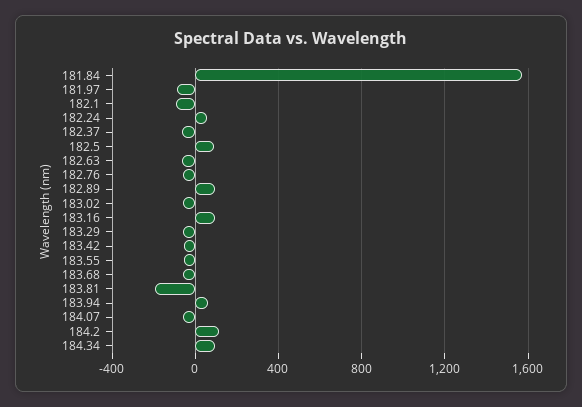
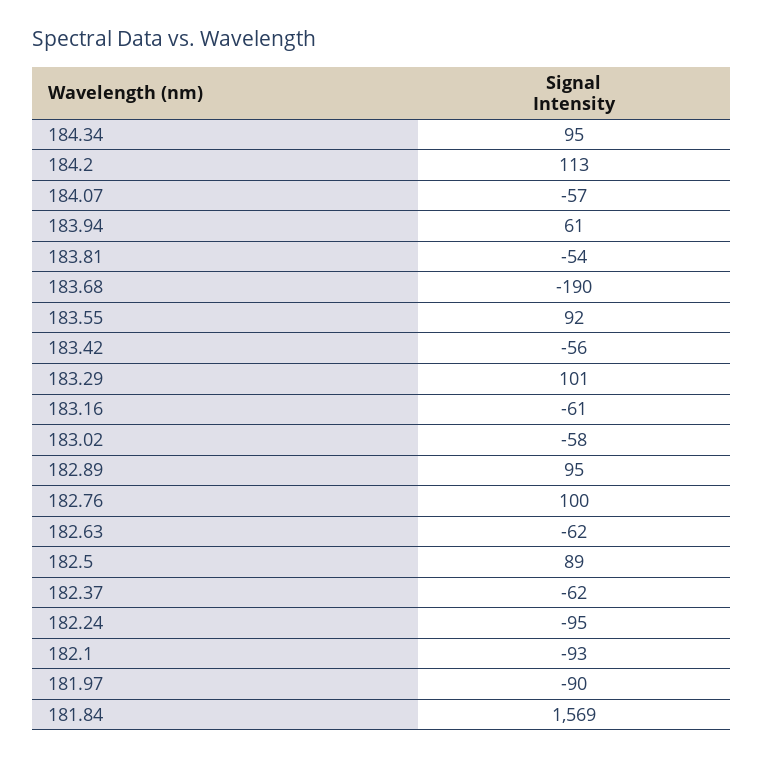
182.24: 50 -> -95
182.76: -50 -> 100
183.16: 100 -> -61
183.29: -50 -> 101
183.55: -50 -> 92
183.68: -50 -> -190
183.81: -200 -> -54

